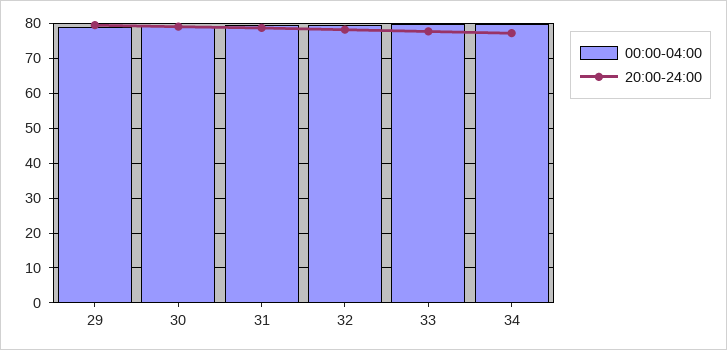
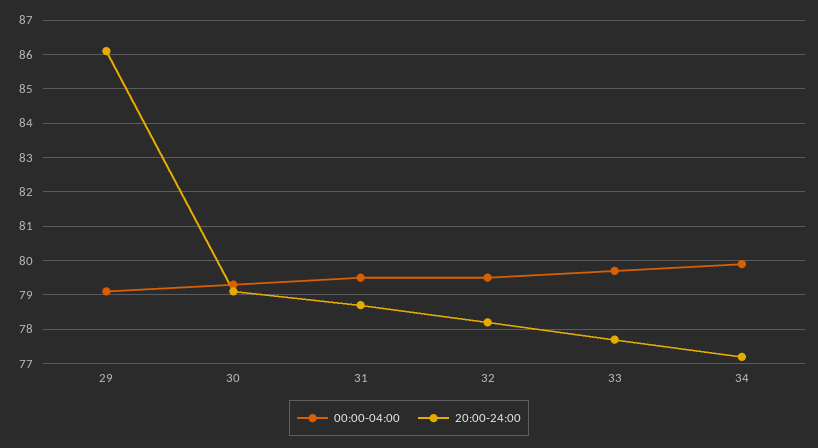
20:00-24:00, 29: 80 -> 86

